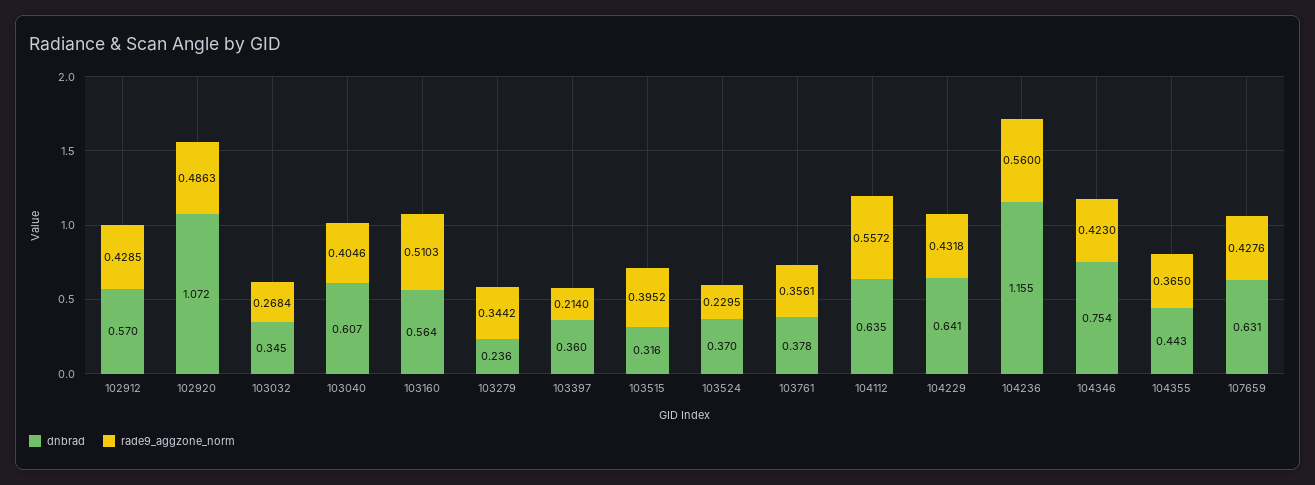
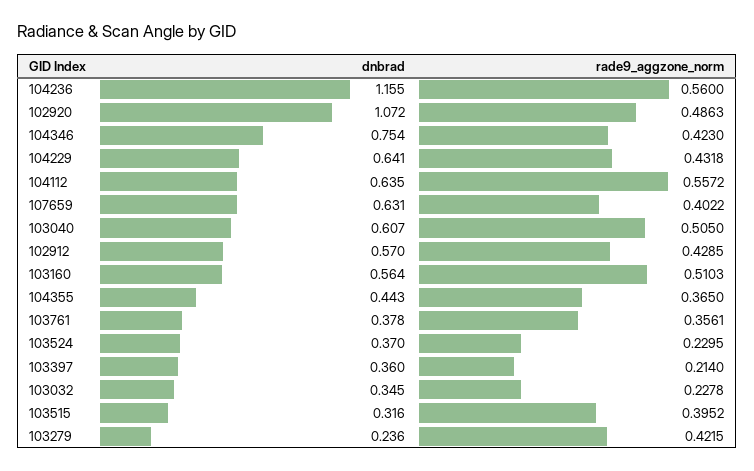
rade9_aggzone_norm, 103032: 0.2684 -> 0.2278
rade9_aggzone_norm, 103040: 0.4046 -> 0.505
rade9_aggzone_norm, 103279: 0.3442 -> 0.4215
rade9_aggzone_norm, 107659: 0.4276 -> 0.4022

